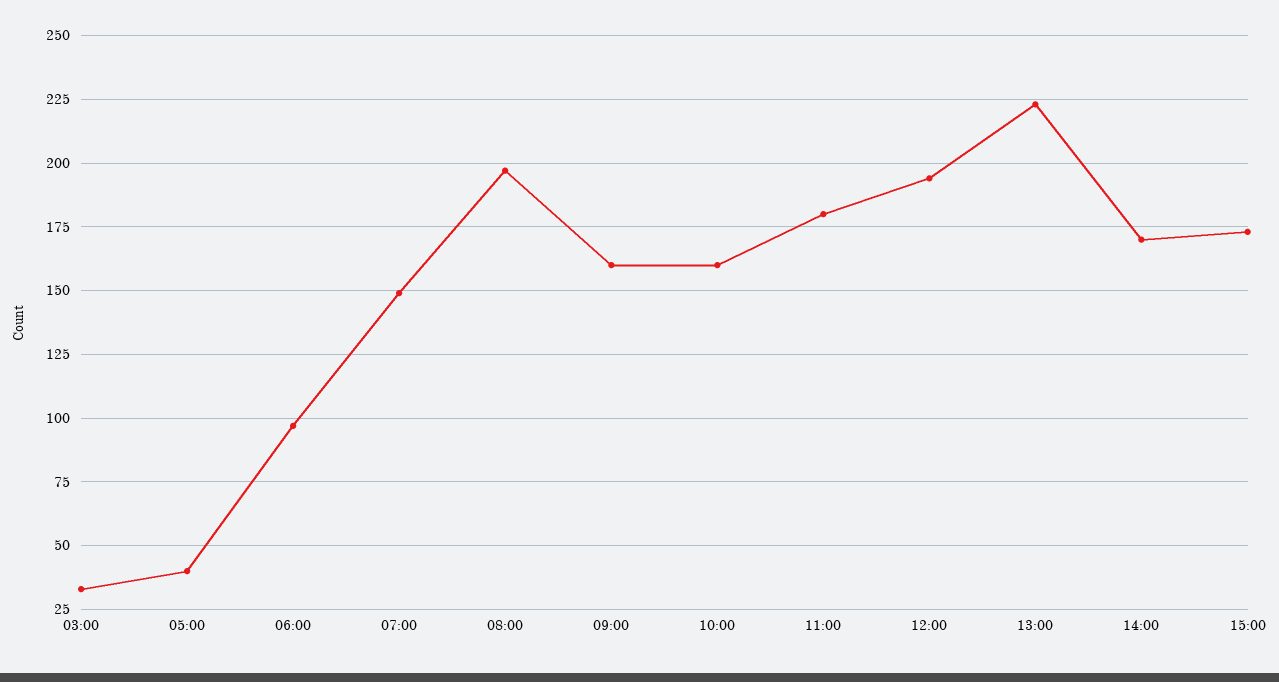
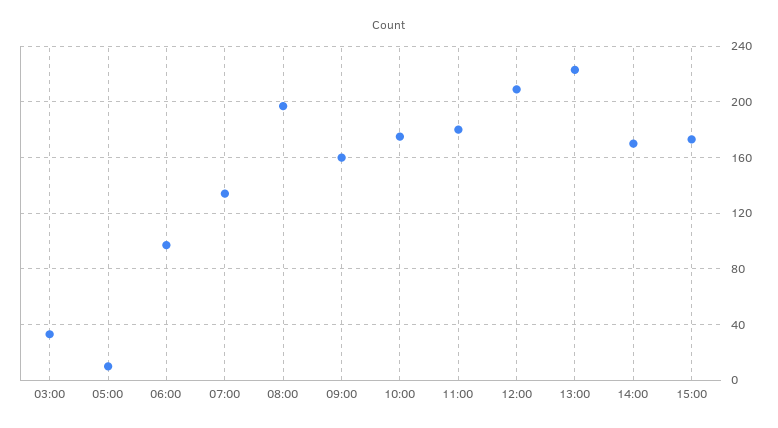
05:00: 40 -> 10
07:00: 150 -> 135
10:00: 160 -> 175
12:00: 195 -> 210

